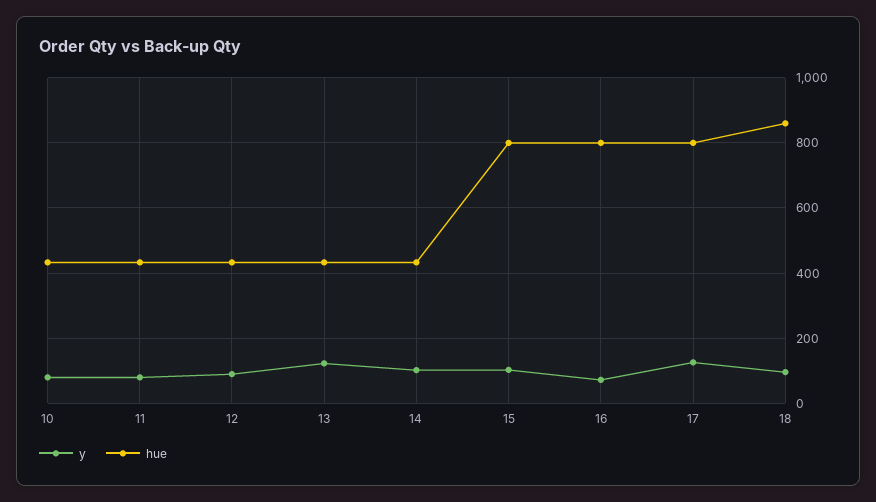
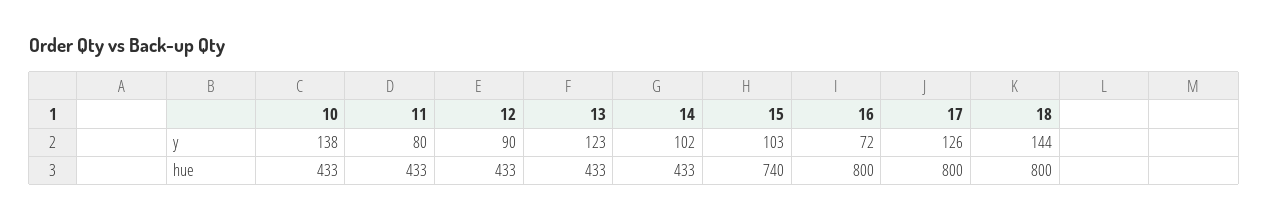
y, 10: 80 -> 138
hue, 15: 800 -> 740
y, 18: 100 -> 144
hue, 18: 860 -> 800

